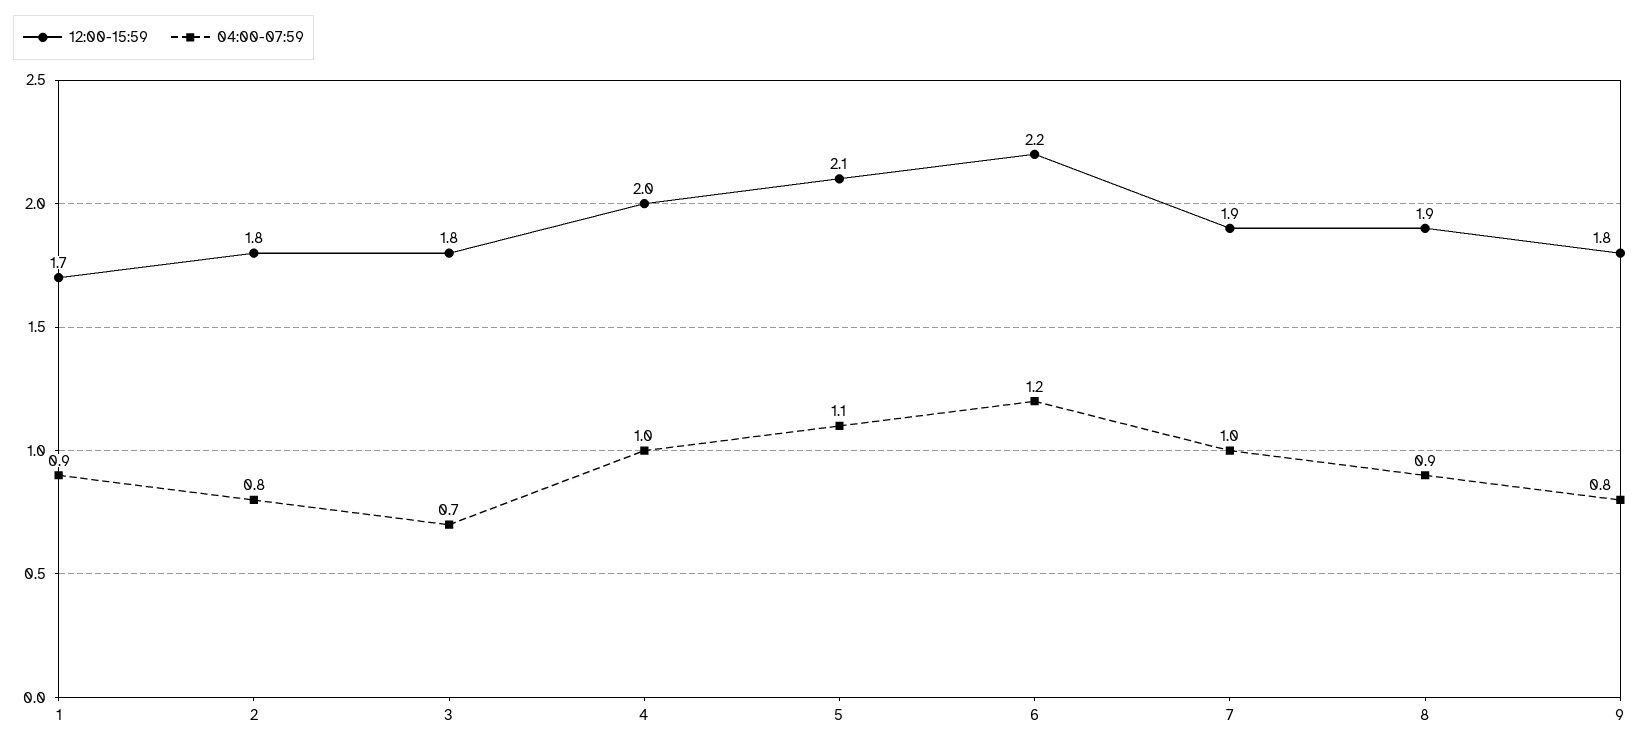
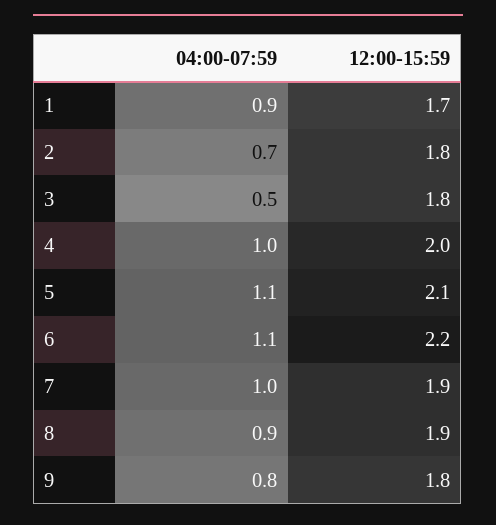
04:00-07:59, 2: 0.8 -> 0.7
04:00-07:59, 3: 0.7 -> 0.5
04:00-07:59, 6: 1.2 -> 1.1

